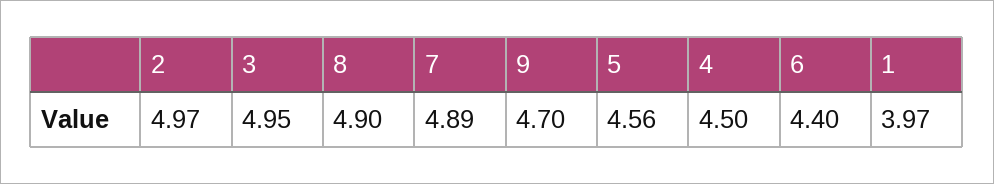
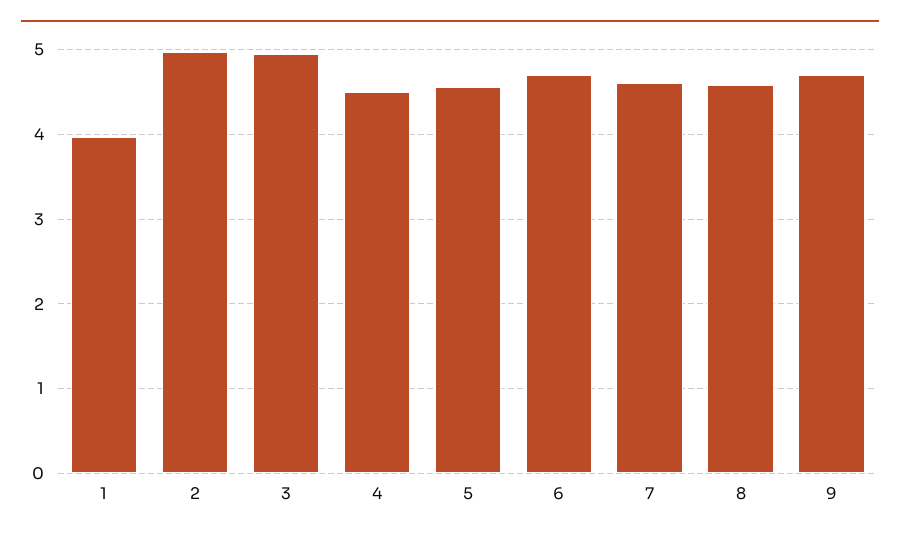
8: 4.9 -> 4.6
7: 4.89 -> 4.6
6: 4.4 -> 4.7

